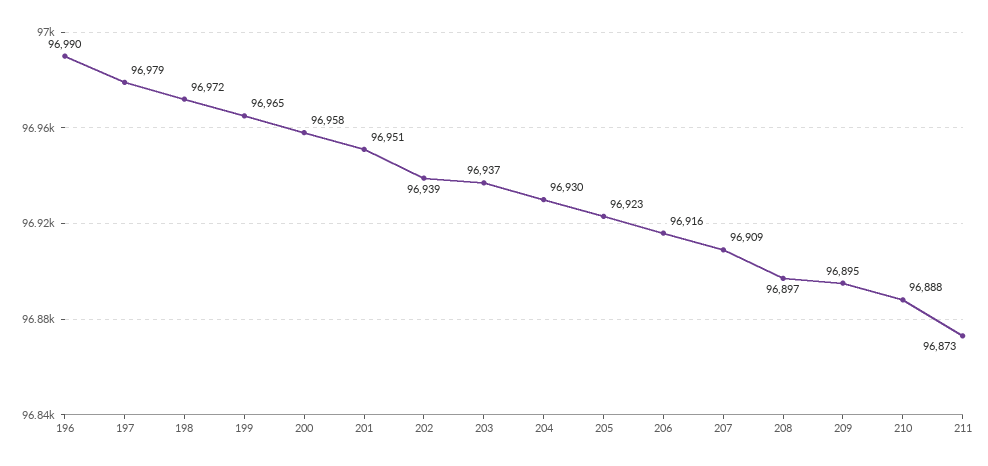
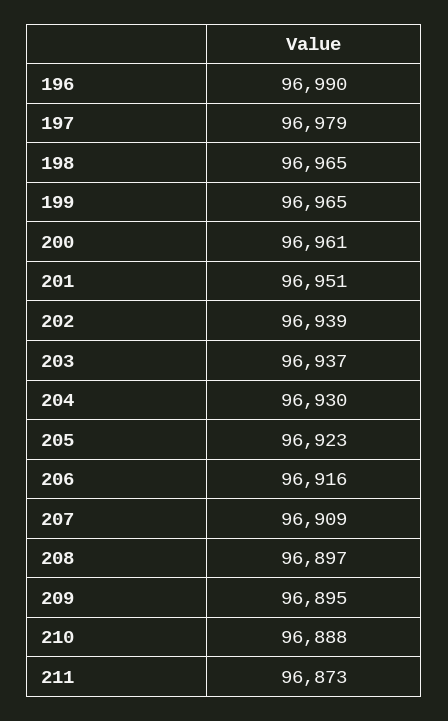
198: 96972 -> 96965
200: 96958 -> 96961

